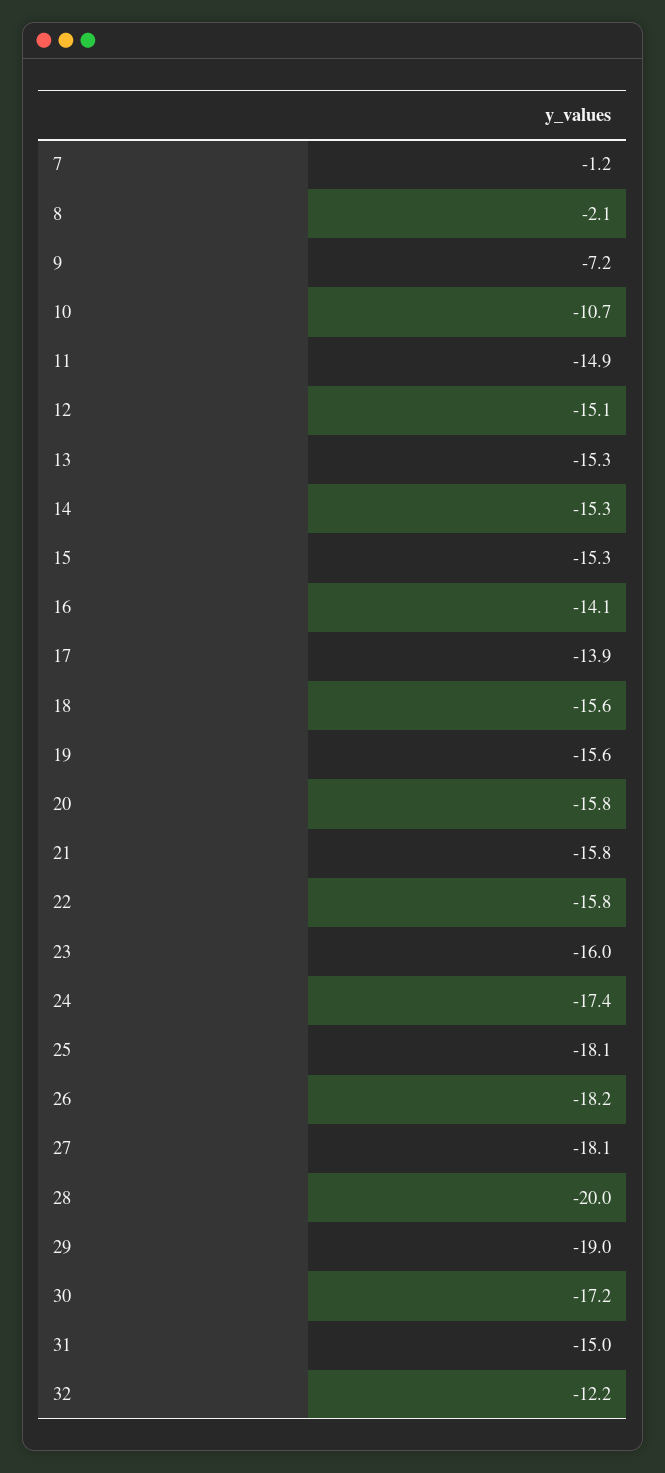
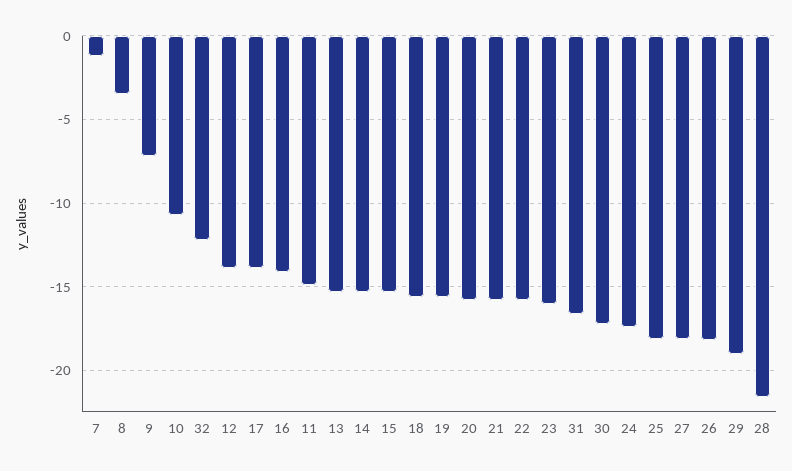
8: -2.1 -> -3.5
12: -15.1 -> -14
28: -20 -> -21.5
31: -15 -> -16.5

